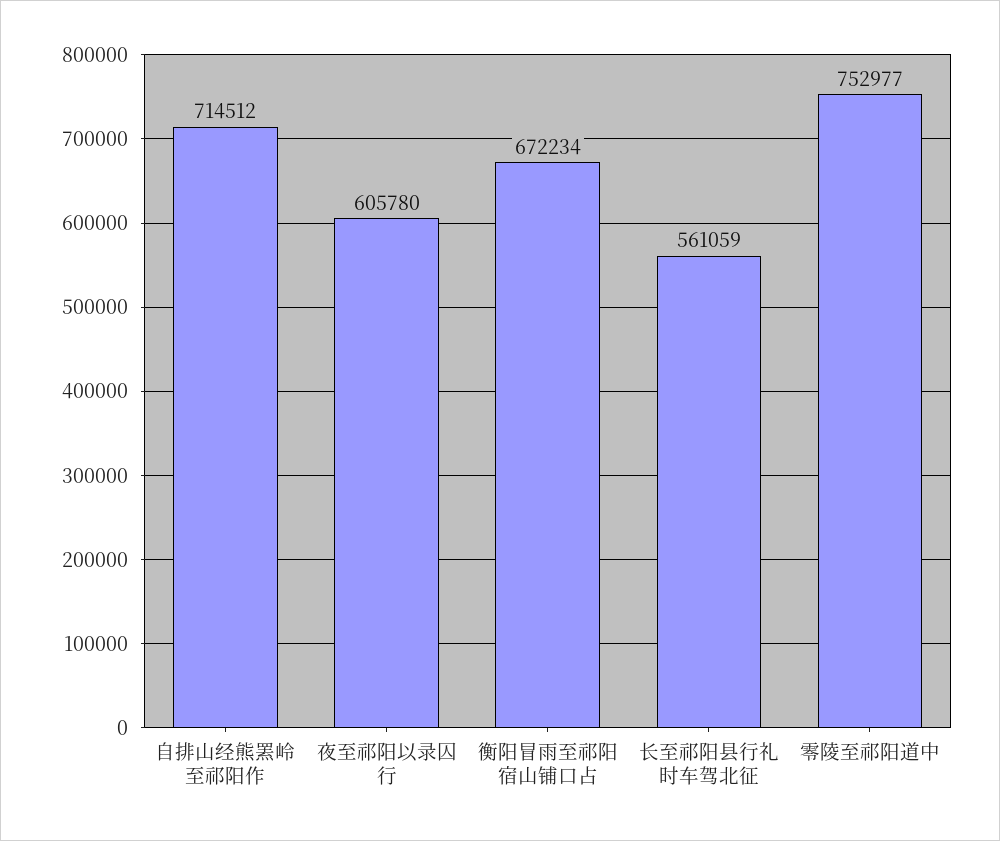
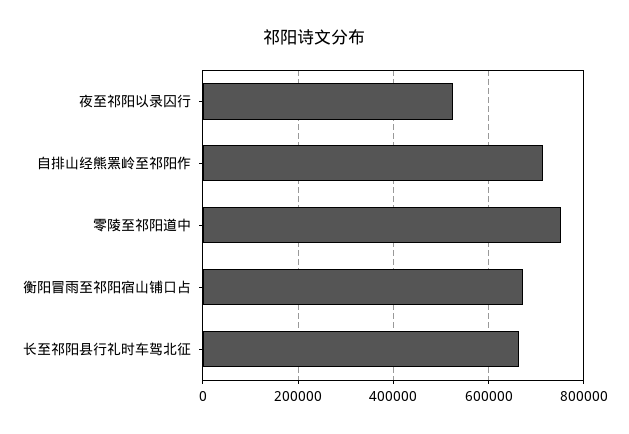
夜至祁阳以录囚行: 605780 -> 520000
长至祁阳县行礼时车驾北征: 561059 -> 660000

